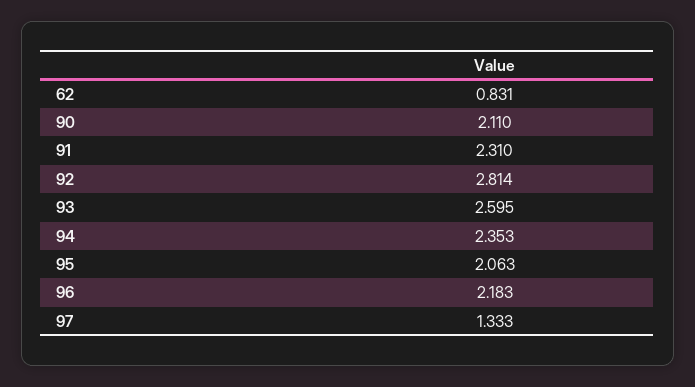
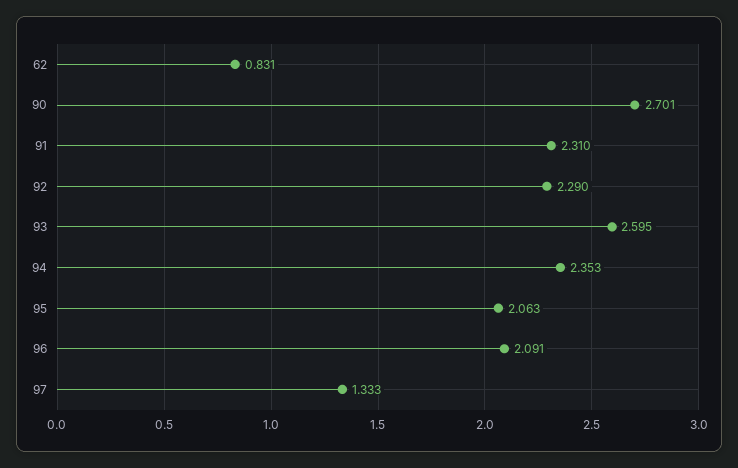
90: 2.11 -> 2.701
92: 2.814 -> 2.29
96: 2.183 -> 2.091

